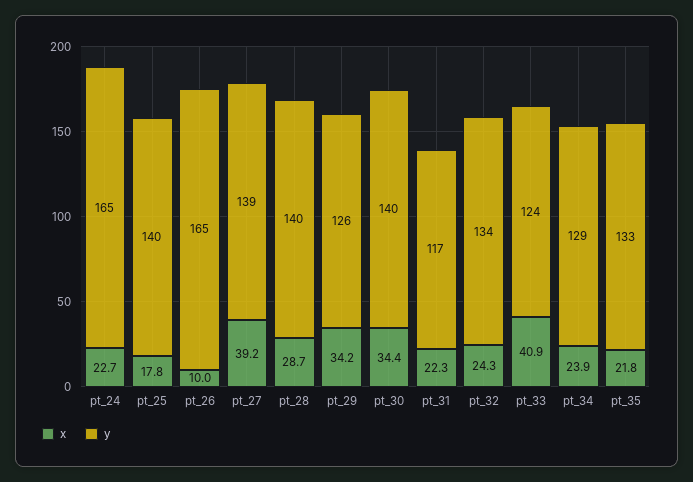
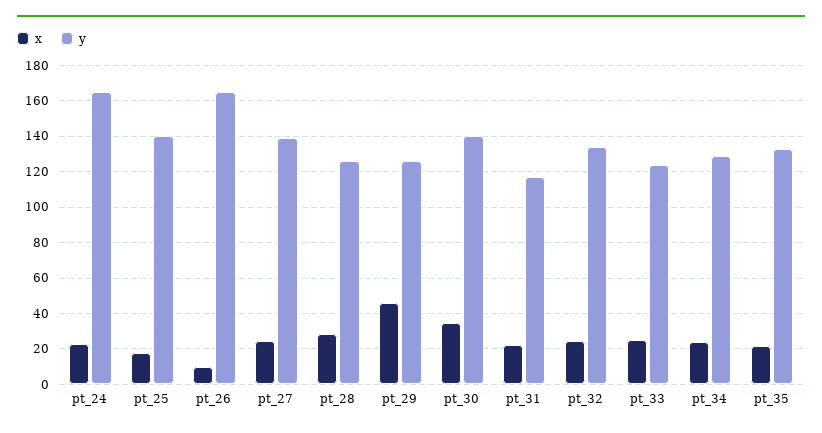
x, pt_27: 39.2 -> 25
y, pt_28: 140 -> 125
x, pt_29: 34.2 -> 45
x, pt_33: 40.9 -> 25

